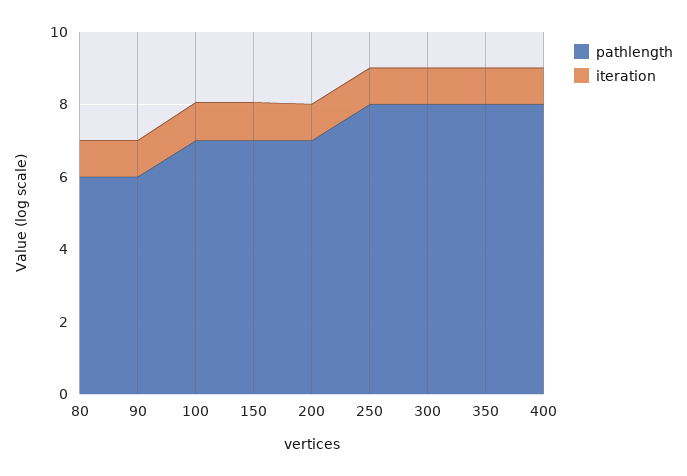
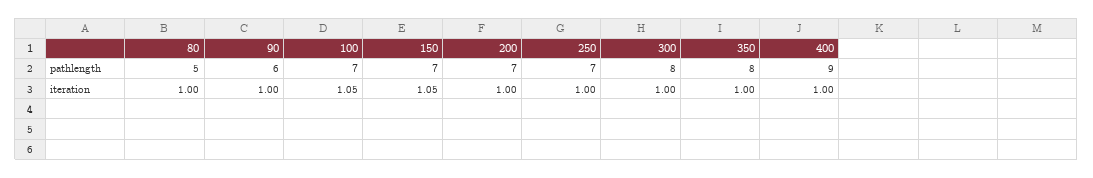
pathlength, 80: 6 -> 5
pathlength, 250: 8 -> 7
pathlength, 400: 8 -> 9

